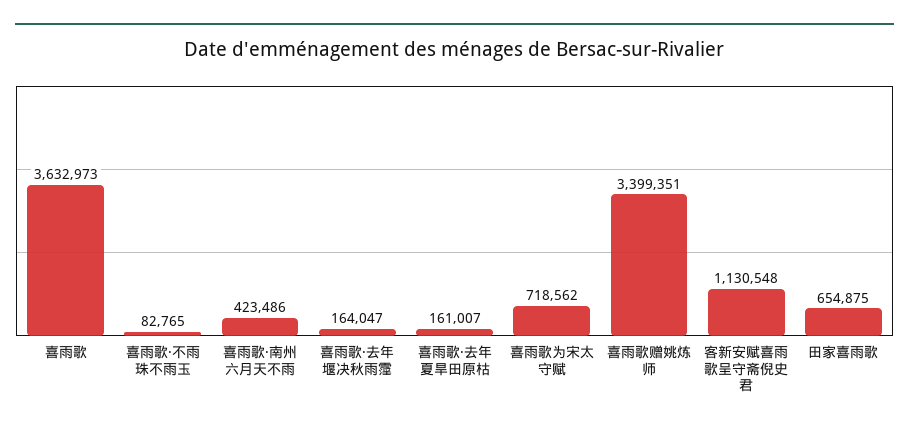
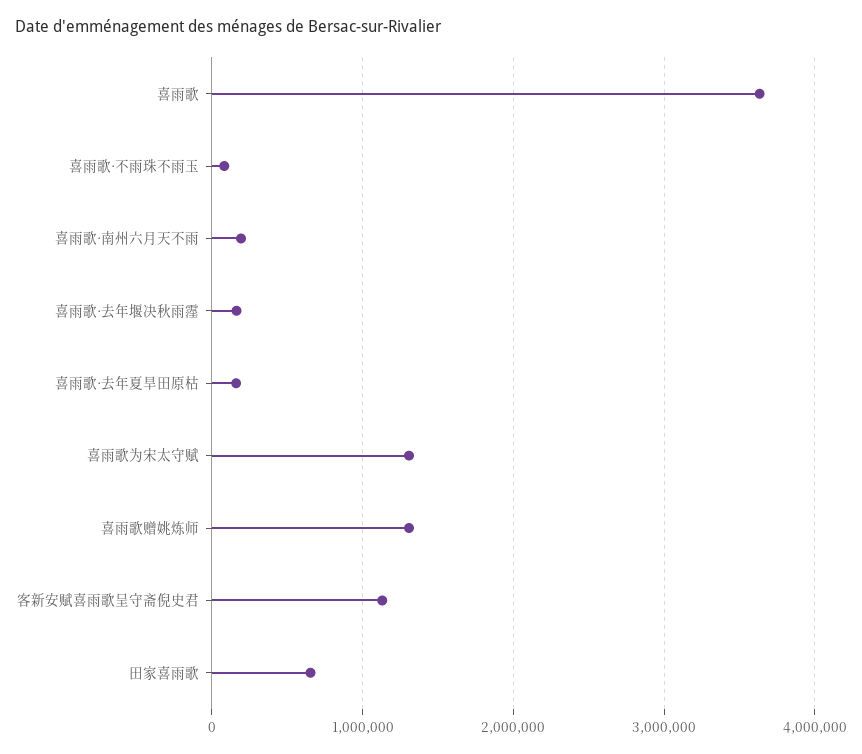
喜雨歌·南州六月天不雨: 423486 -> 200000
喜雨歌为宋太守赋: 718562 -> 1300000
喜雨歌赠姚炼师: 3399351 -> 1300000

